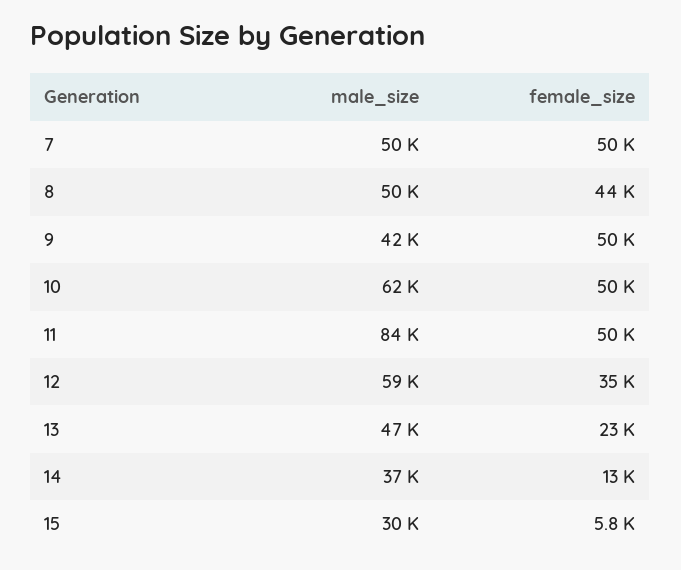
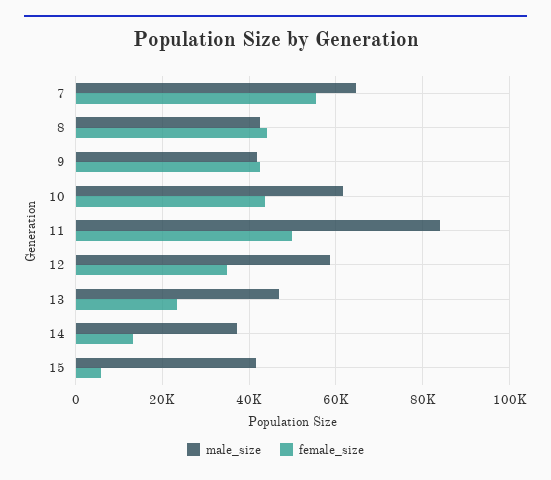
male_size, 7: 50000 -> 64000
female_size, 7: 50000 -> 56000
male_size, 8: 50000 -> 42000
female_size, 9: 50000 -> 42000
female_size, 10: 50000 -> 44000
male_size, 15: 30000 -> 42000

